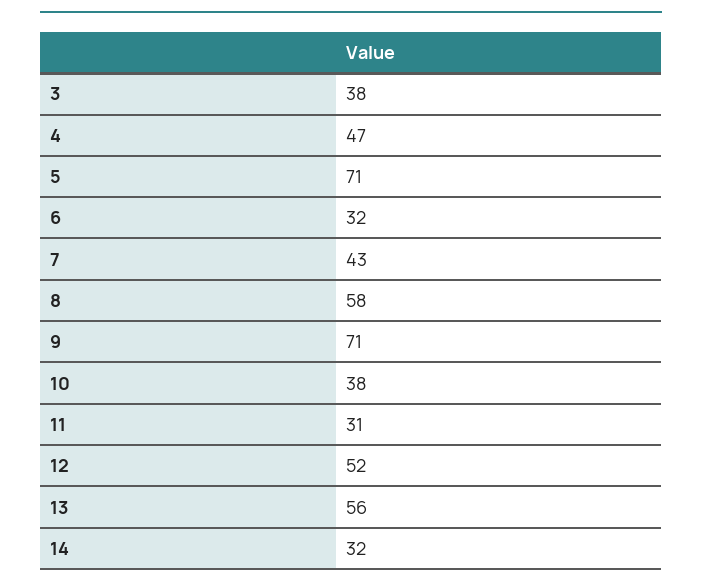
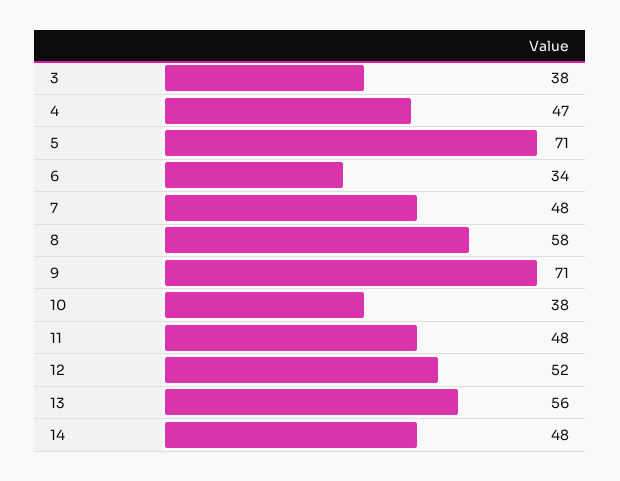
6: 32 -> 34
7: 43 -> 48
11: 31 -> 48
14: 32 -> 48

